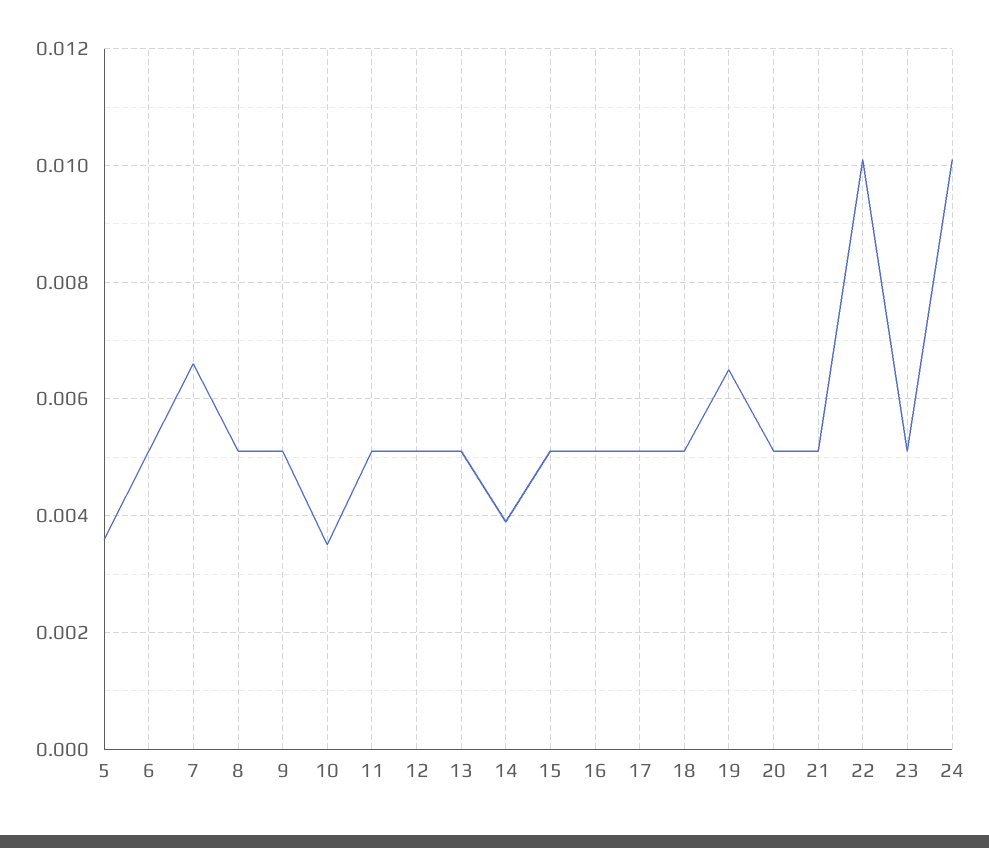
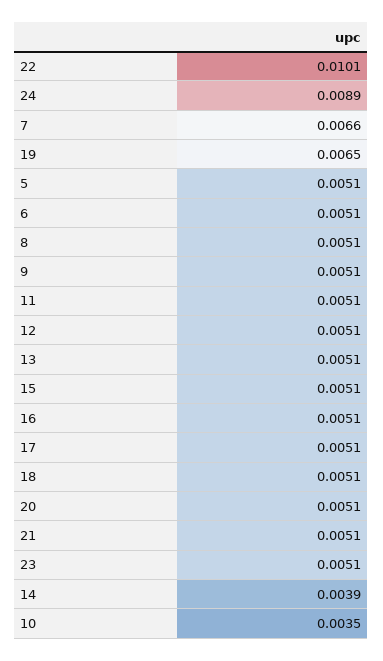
5: 0.0035 -> 0.0051
24: 0.01 -> 0.0089

